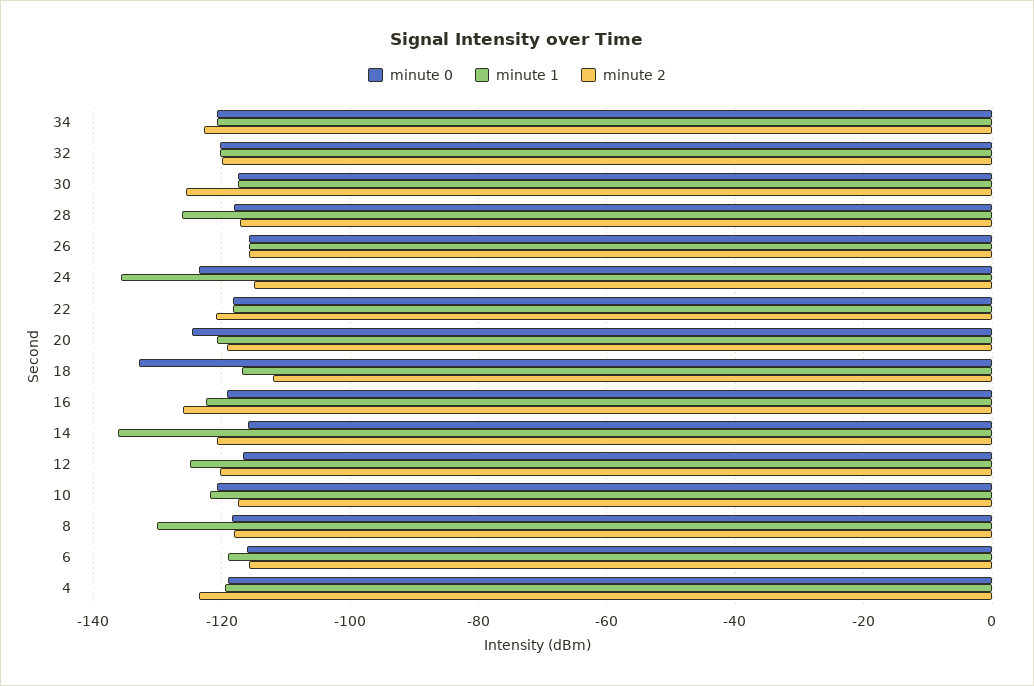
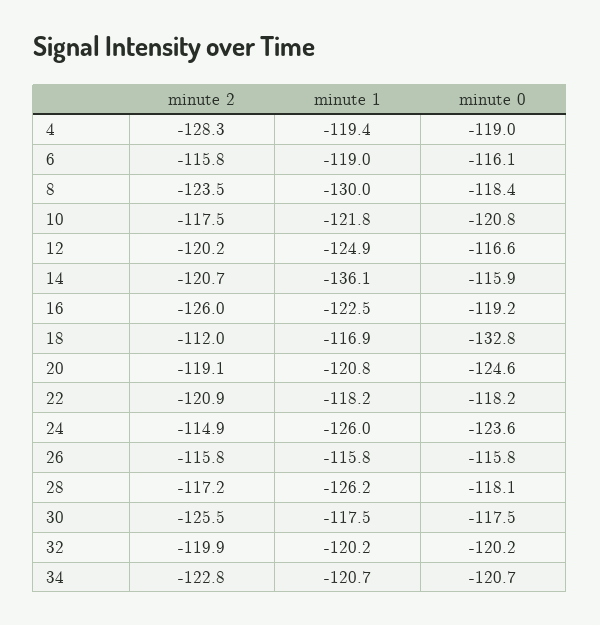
minute 1, 24: -136 -> -126
minute 2, 8: -118 -> -123.5
minute 2, 4: -124 -> -128.3

